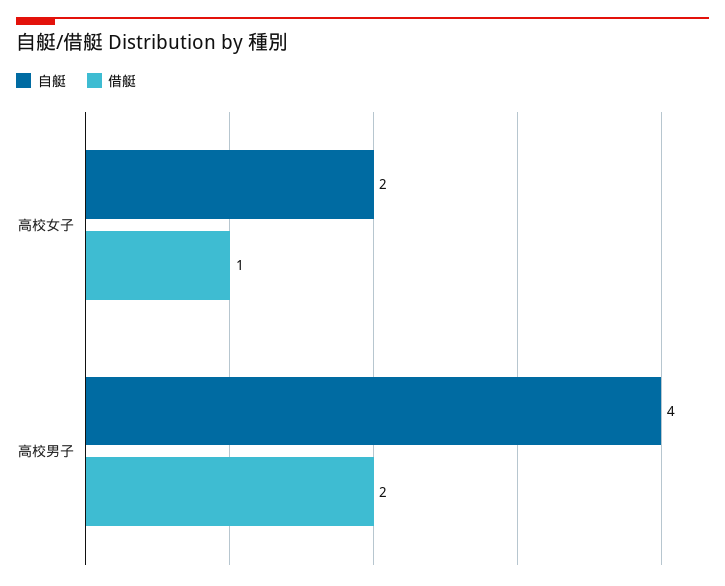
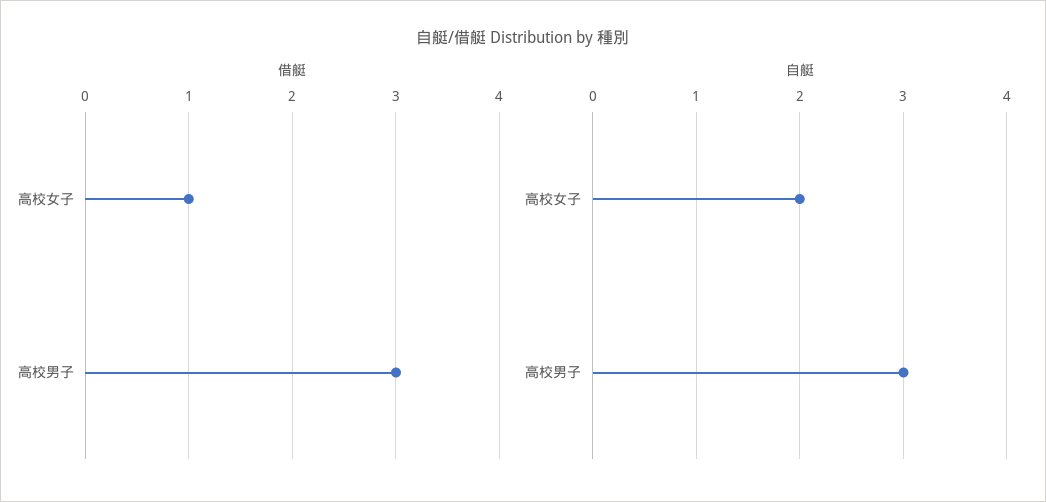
自艇, 高校男子: 4 -> 3
借艇, 高校男子: 2 -> 3

